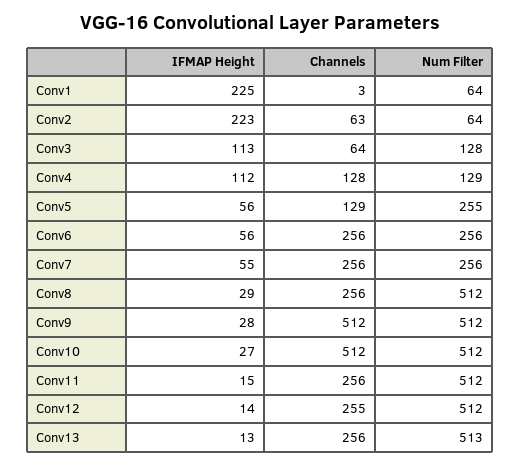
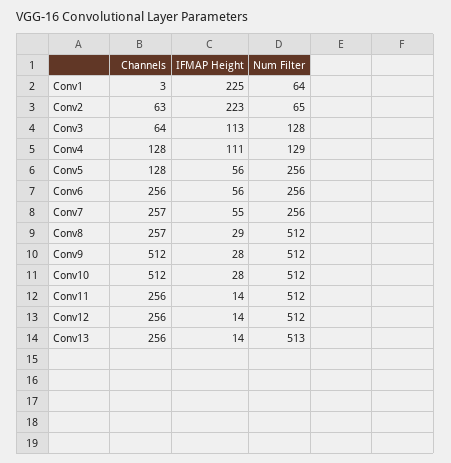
Num Filter, Conv2: 64 -> 65
IFMAP Height, Conv4: 112 -> 111
Channels, Conv5: 129 -> 128
Num Filter, Conv5: 255 -> 256
Channels, Conv7: 256 -> 257
Channels, Conv8: 256 -> 257
IFMAP Height, Conv10: 27 -> 28
IFMAP Height, Conv11: 15 -> 14
Channels, Conv12: 255 -> 256
IFMAP Height, Conv13: 13 -> 14

